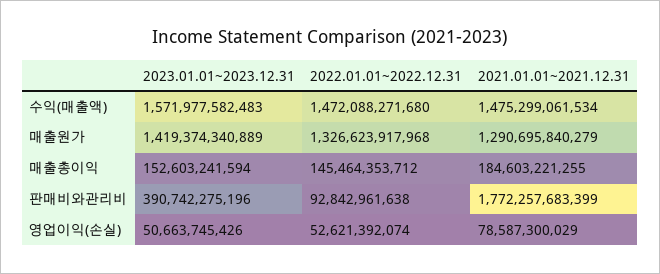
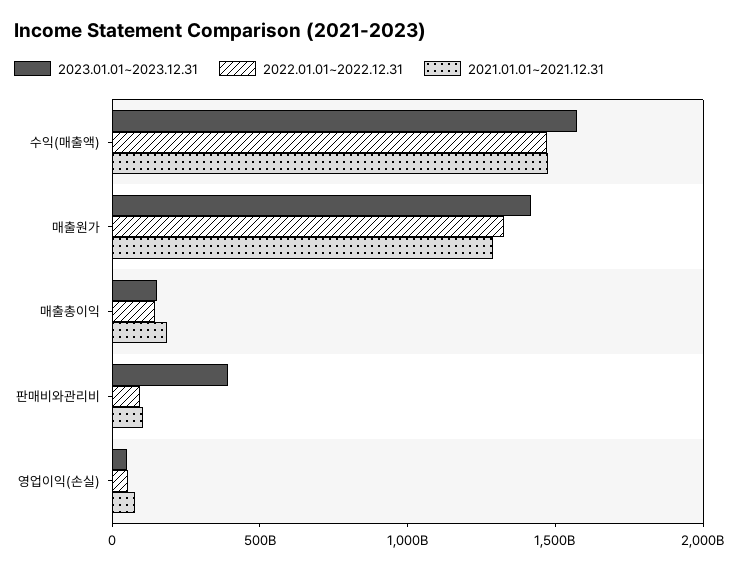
2021.01.01~2021.12.31, 판매비와관리비: 1772257683399 -> 100000000000

